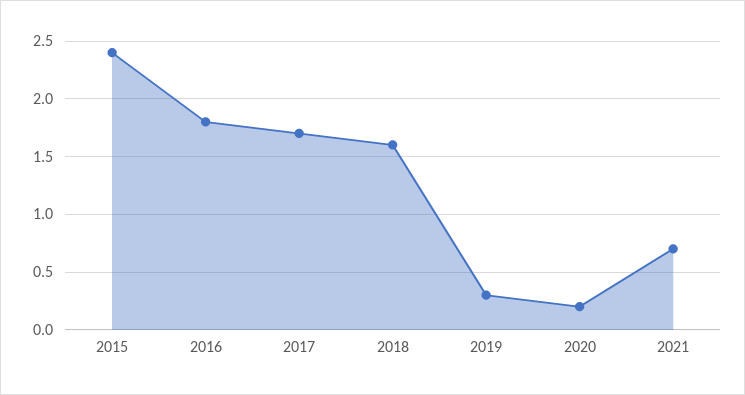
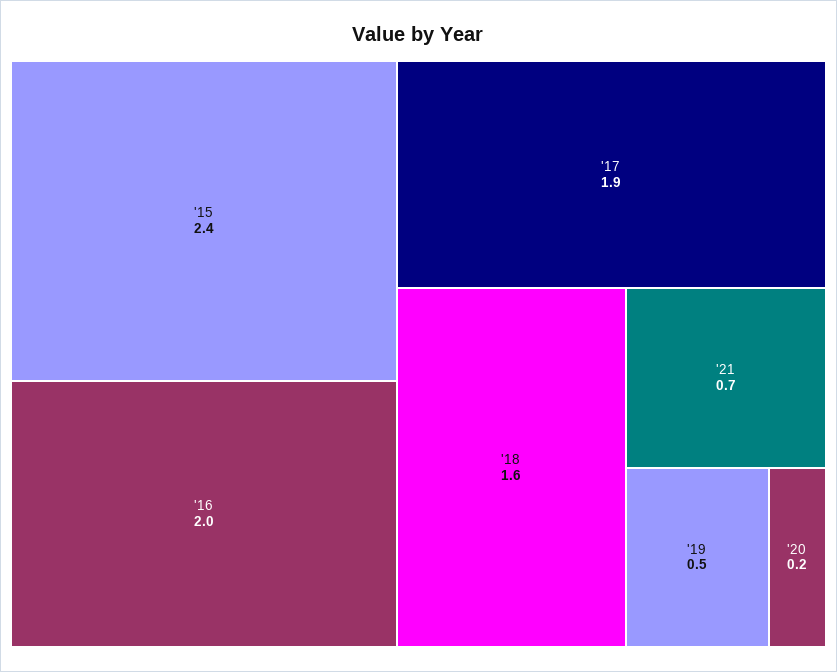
2016: 1.8 -> 2
2017: 1.7 -> 1.9
2019: 0.3 -> 0.5

